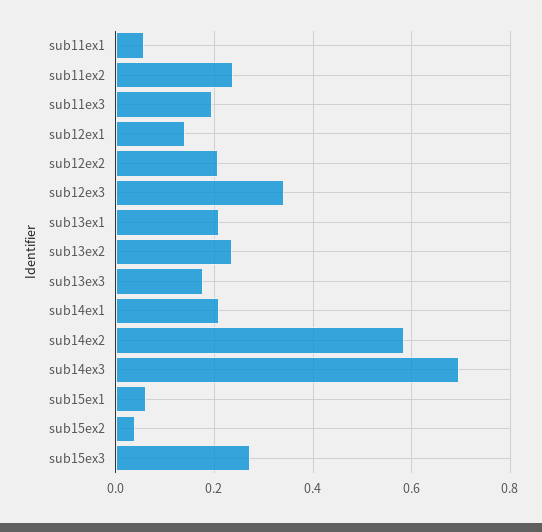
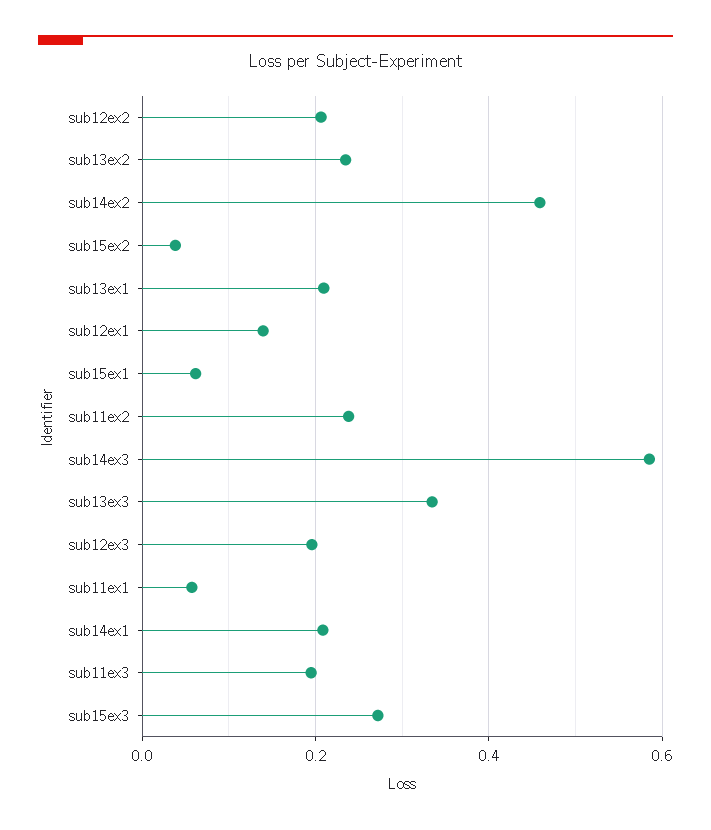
sub12ex3: 0.34 -> 0.2
sub13ex3: 0.18 -> 0.34
sub14ex2: 0.58 -> 0.46
sub14ex3: 0.7 -> 0.58

